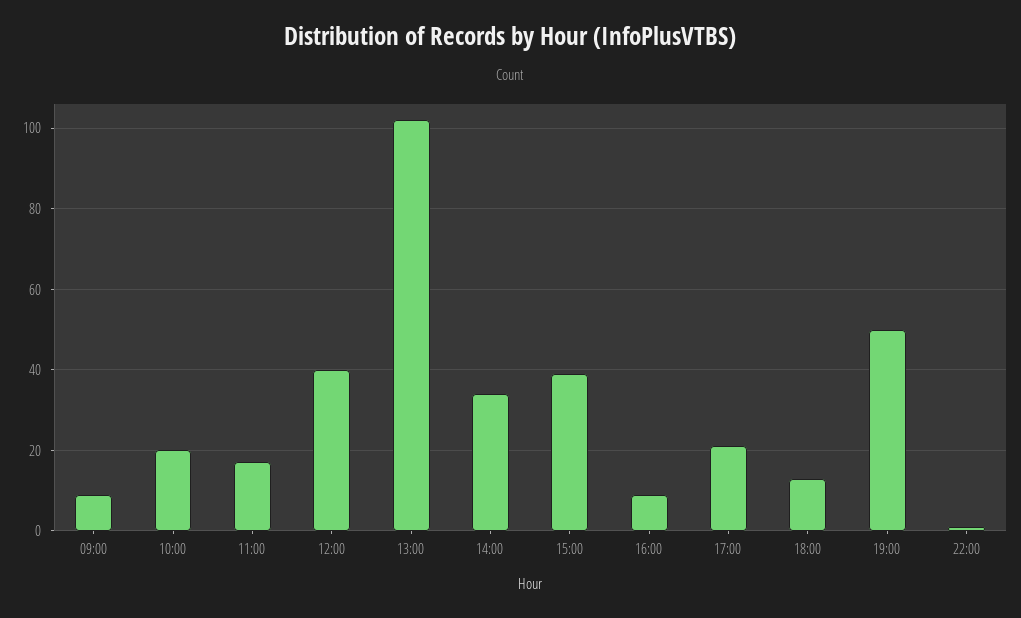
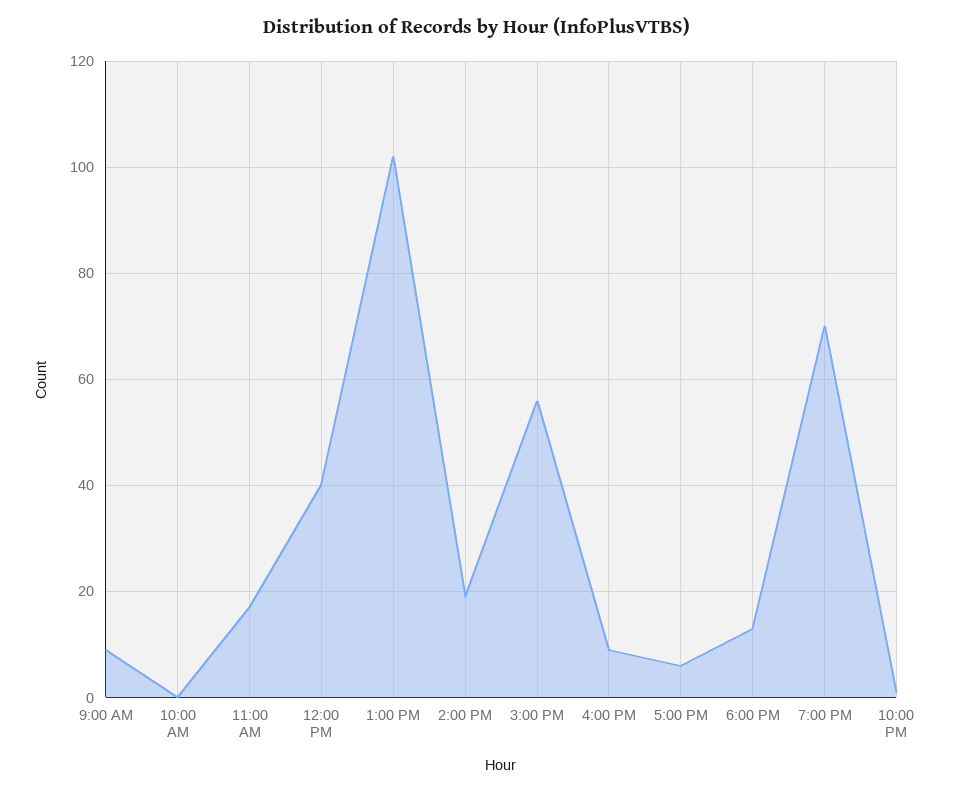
10:00: 20 -> 0
14:00: 35 -> 20
15:00: 40 -> 55
17:00: 20 -> 5
19:00: 50 -> 70

